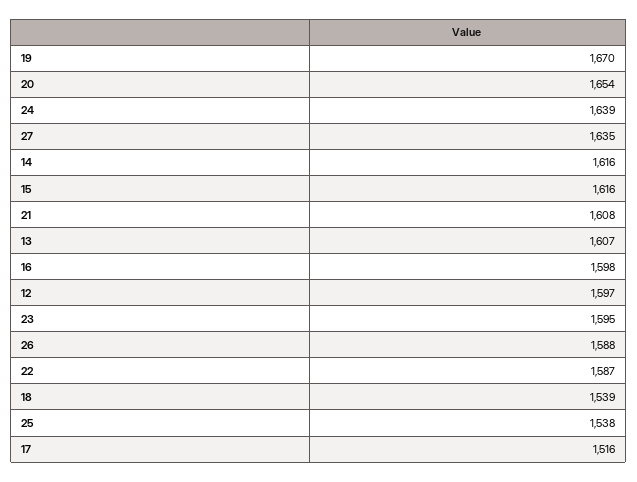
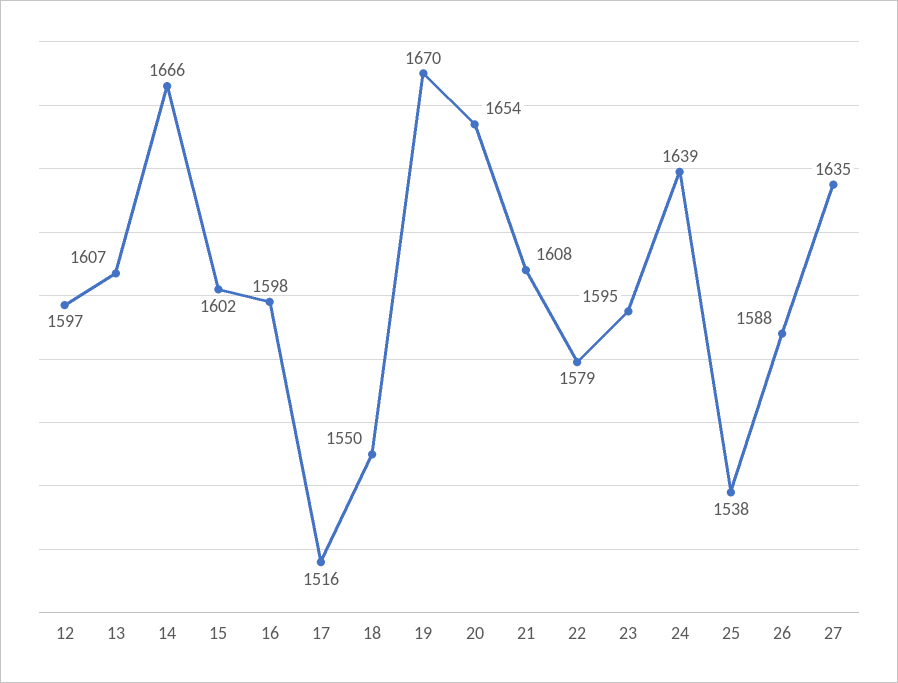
14: 1616 -> 1666
15: 1616 -> 1602
22: 1587 -> 1579
18: 1539 -> 1550

